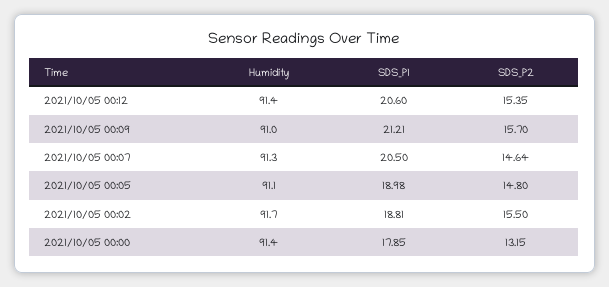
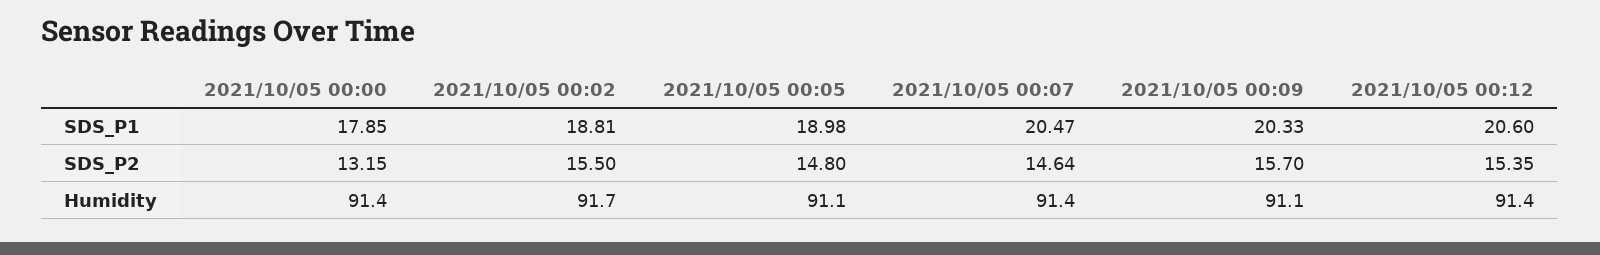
Humidity, 2021/10/05 00:09: 91 -> 91.1
SDS_P1, 2021/10/05 00:09: 21.21 -> 20.33
Humidity, 2021/10/05 00:07: 91.3 -> 91.4
SDS_P1, 2021/10/05 00:07: 20.5 -> 20.47

